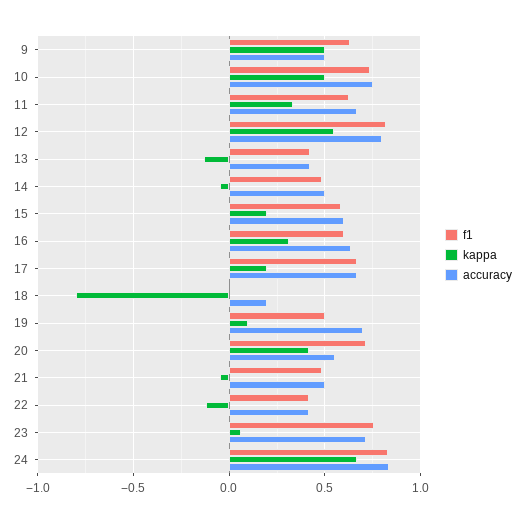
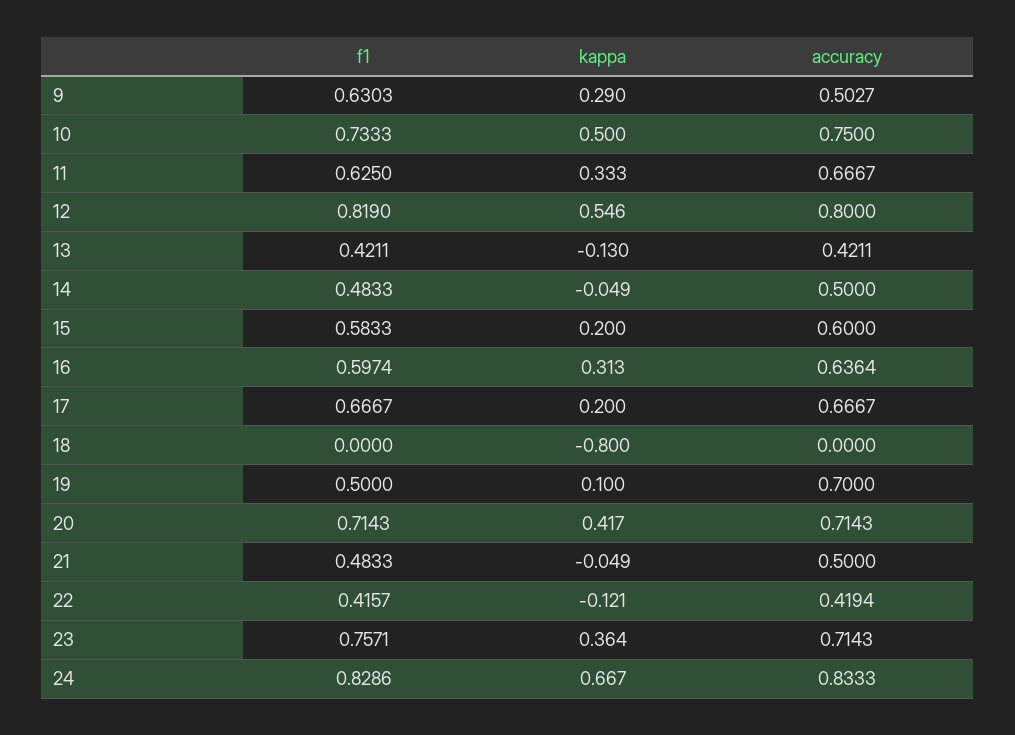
kappa, 9: 0.5 -> 0.29
accuracy, 18: 0.2 -> 0
accuracy, 20: 0.55 -> 0.7143
kappa, 23: 0.05 -> 0.364

